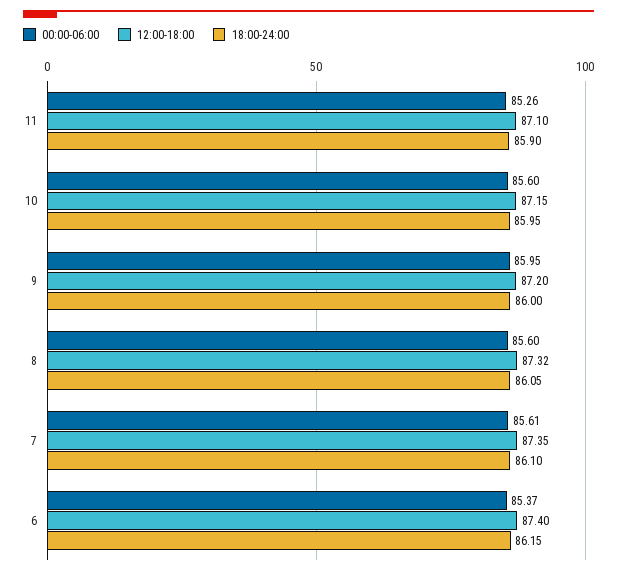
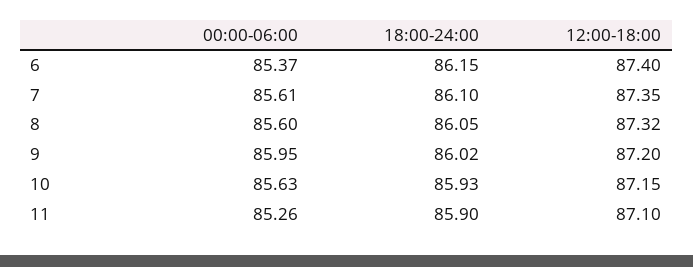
00:00-06:00, 10: 85.6 -> 85.63
18:00-24:00, 10: 85.95 -> 85.93
18:00-24:00, 9: 86 -> 86.02

